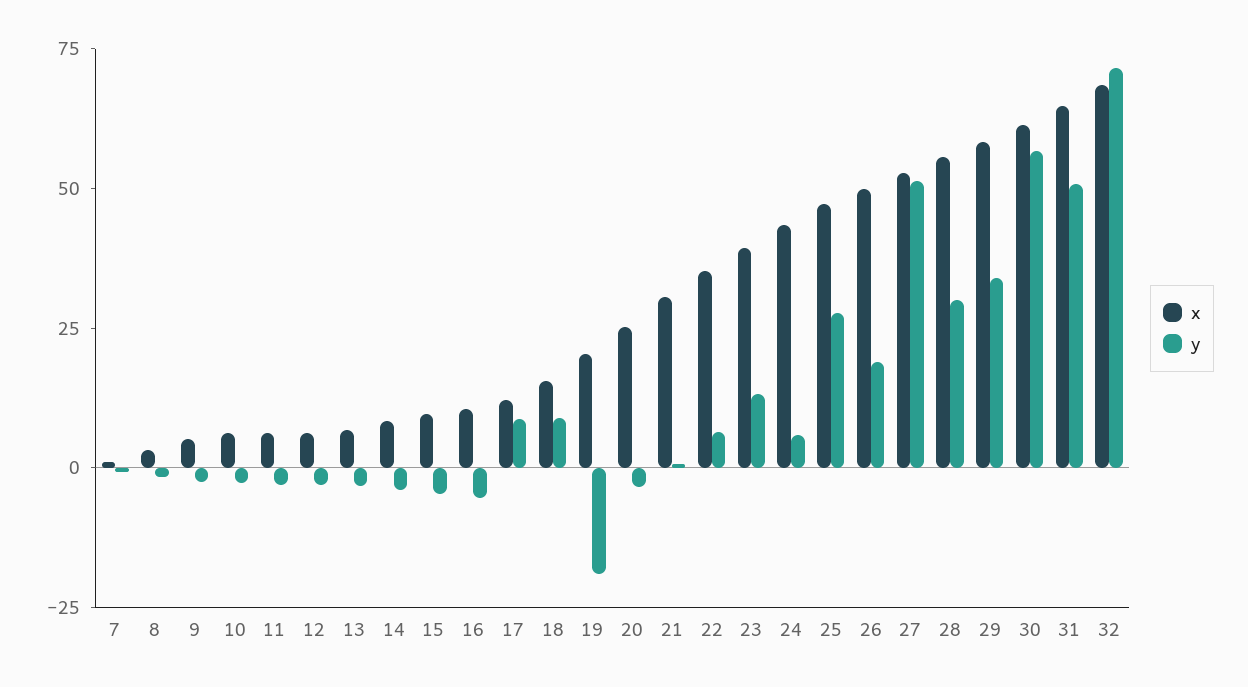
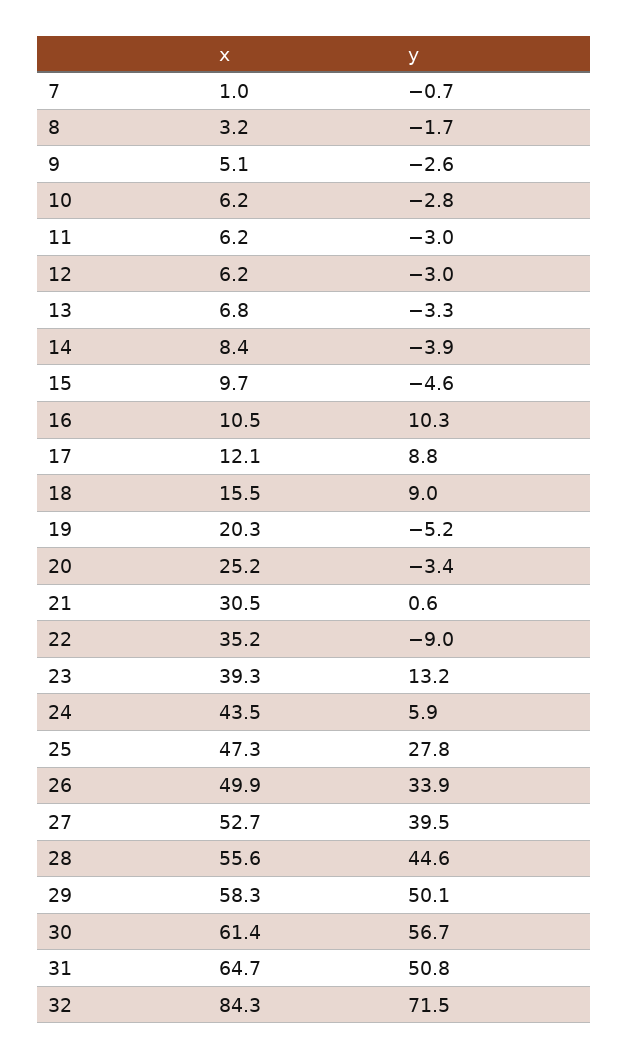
y, 16: -5 -> 10.3
y, 19: -20 -> -5.2
y, 22: 5 -> -9
y, 26: 20 -> 33.9
y, 27: 50 -> 39.5
y, 28: 30 -> 44.6
y, 29: 35 -> 50.1
x, 32: 70 -> 84.3

